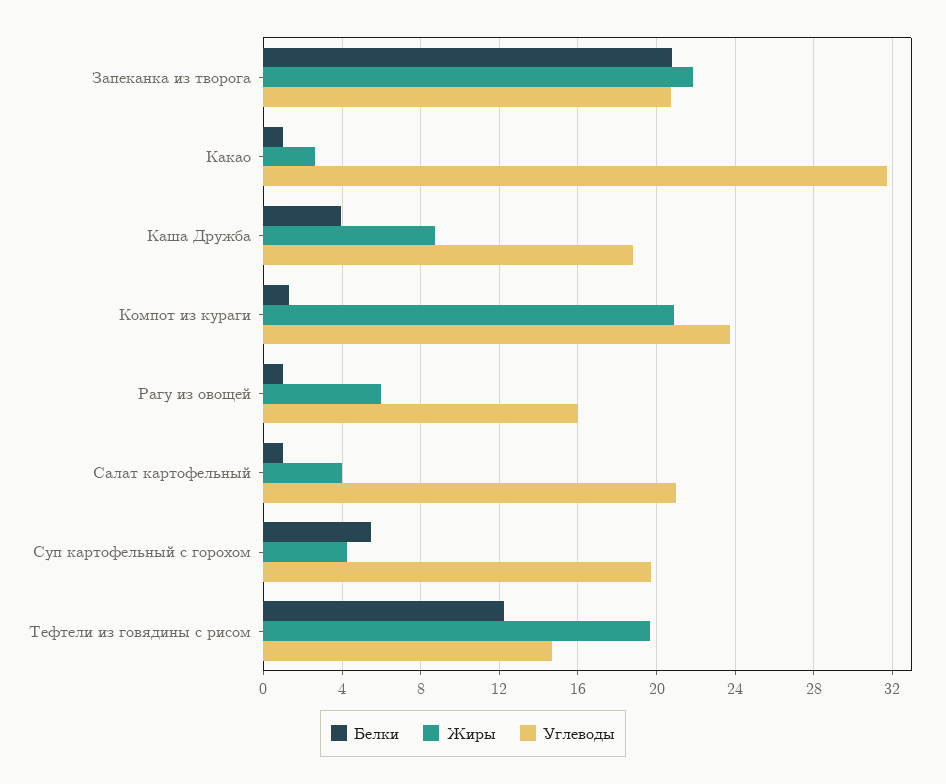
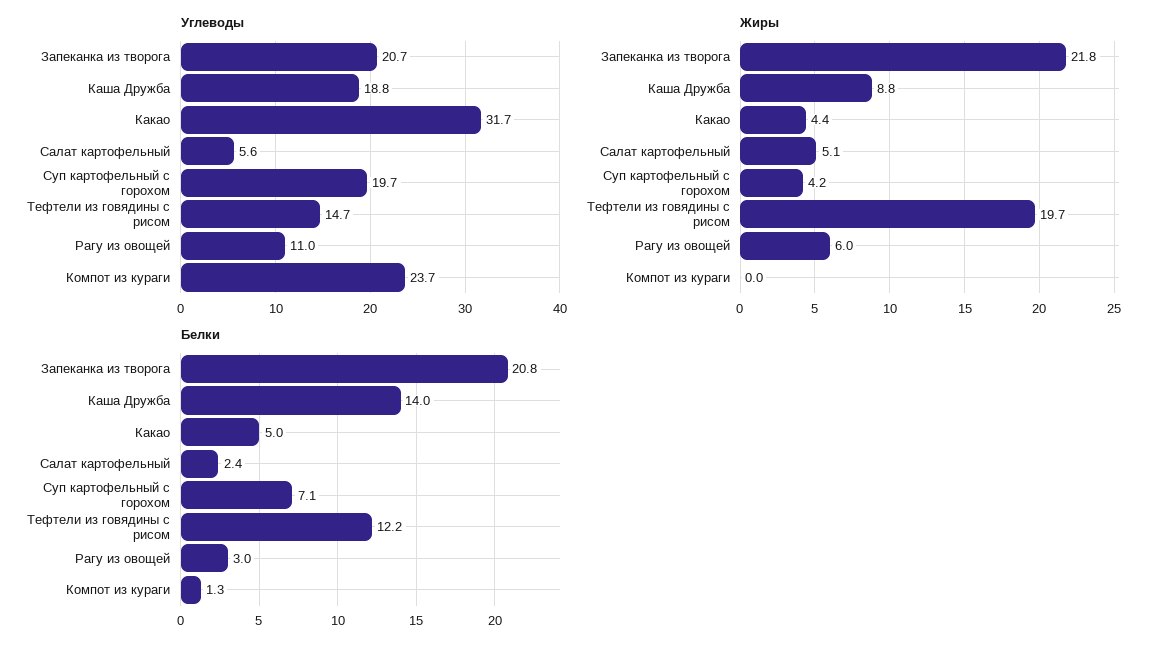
Белки, Какао: 1 -> 5
Жиры, Какао: 2.5 -> 4.4
Белки, Каша Дружба: 4 -> 14
Жиры, Компот из кураги: 21 -> 0
Белки, Рагу из овощей: 1 -> 3
Углеводы, Рагу из овощей: 16 -> 11
Белки, Салат картофельный: 1 -> 2.4
Жиры, Салат картофельный: 4 -> 5.1
Углеводы, Салат картофельный: 21 -> 5.6
Белки, Суп картофельный с горохом: 5.5 -> 7.1

